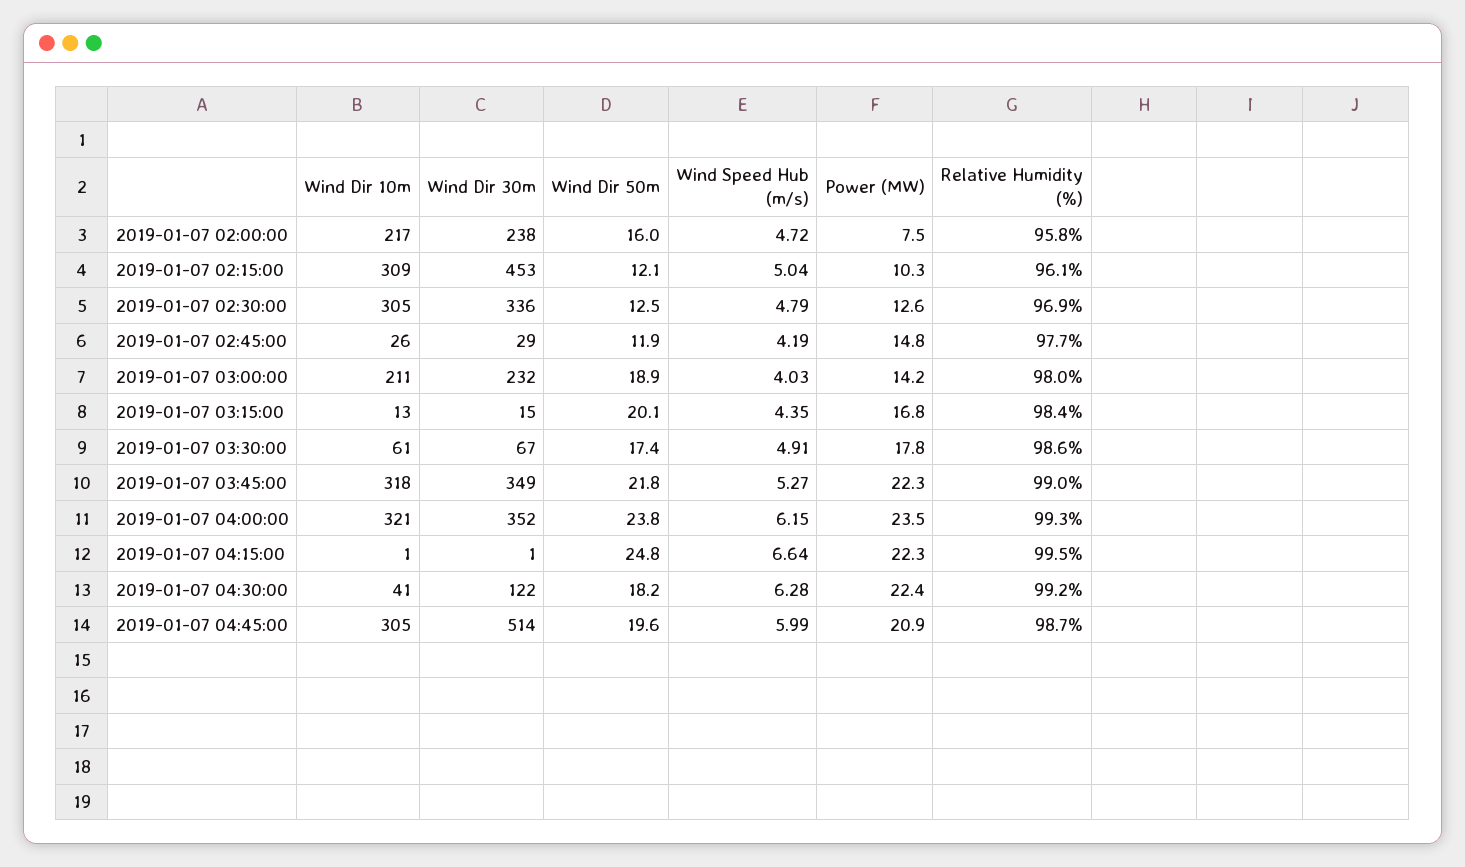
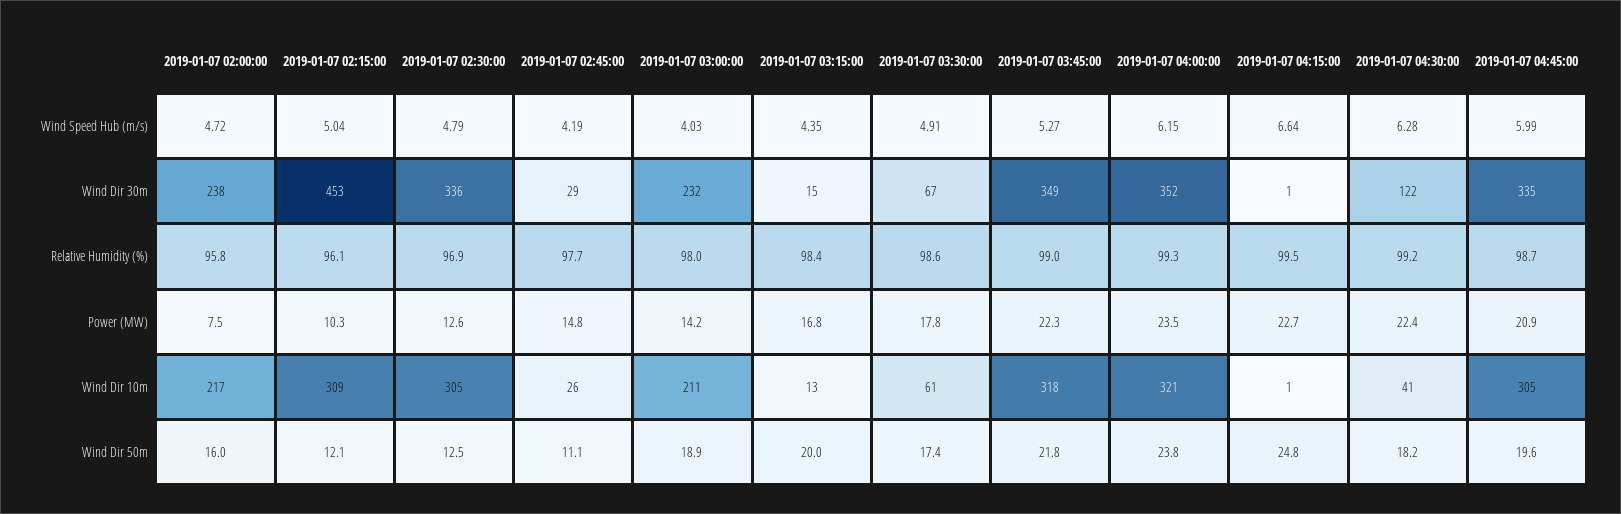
Wind Dir 50m, 2019-01-07 02:45:00: 11.9 -> 11.1
Wind Dir 50m, 2019-01-07 03:15:00: 20.1 -> 20
Power (MW), 2019-01-07 04:15:00: 22.3 -> 22.7
Wind Dir 30m, 2019-01-07 04:45:00: 514 -> 335

